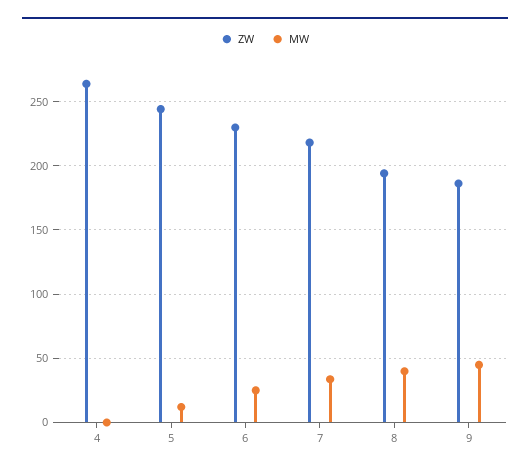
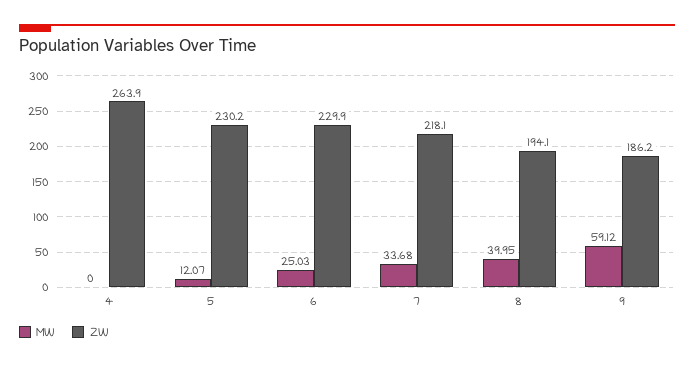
ZW, 5: 245 -> 230.2
MW, 9: 45 -> 59.12

